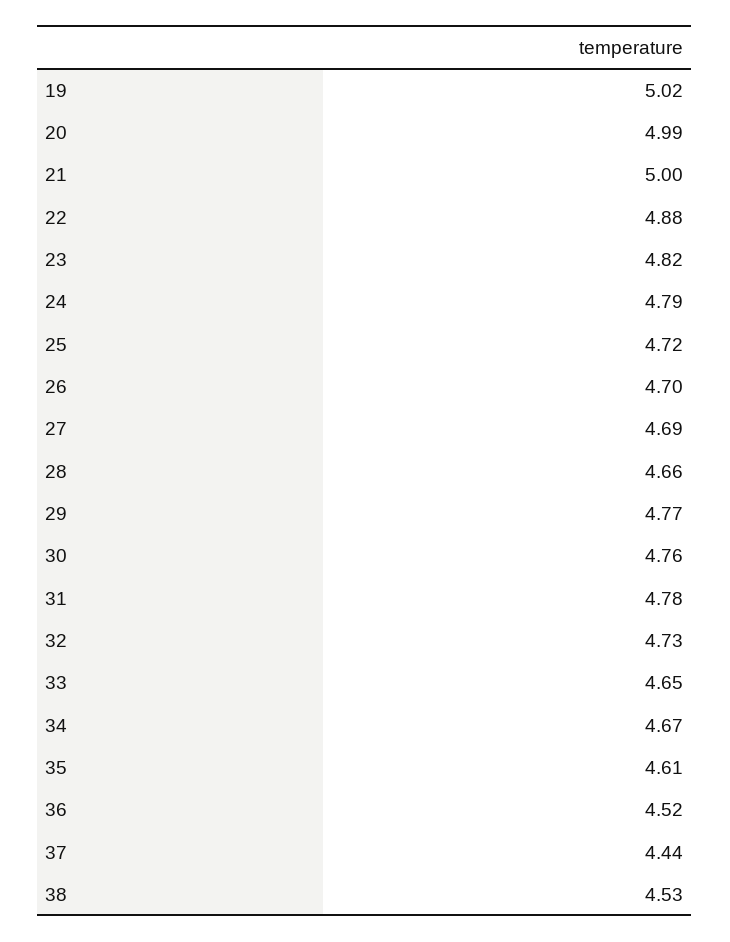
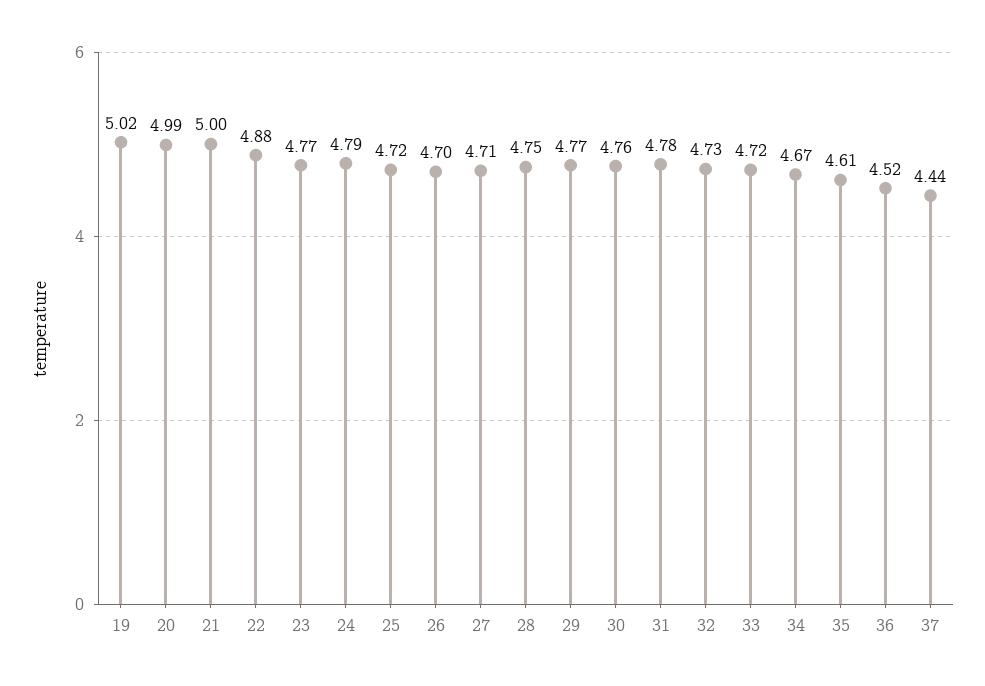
23: 4.82 -> 4.77
27: 4.69 -> 4.71
28: 4.66 -> 4.75
33: 4.65 -> 4.72
38: 4.53 -> none

